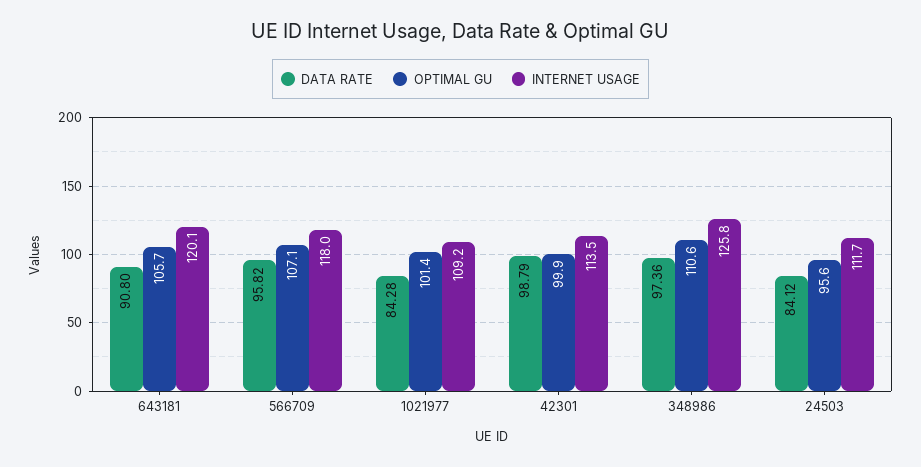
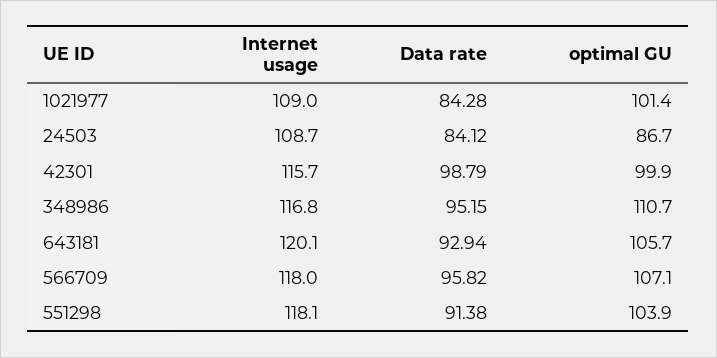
DATA RATE, 643181: 90.8 -> 92.94
INTERNET USAGE, 1021977: 109.2 -> 109
INTERNET USAGE, 42301: 113.5 -> 115.7
DATA RATE, 348986: 97.36 -> 95.15
OPTIMAL GU, 348986: 110.6 -> 110.7
INTERNET USAGE, 348986: 125.8 -> 116.8
OPTIMAL GU, 24503: 95.6 -> 86.7
INTERNET USAGE, 24503: 111.7 -> 108.7
INTERNET USAGE, 551298: none -> 118.1
DATA RATE, 551298: none -> 91.38
OPTIMAL GU, 551298: none -> 103.9

